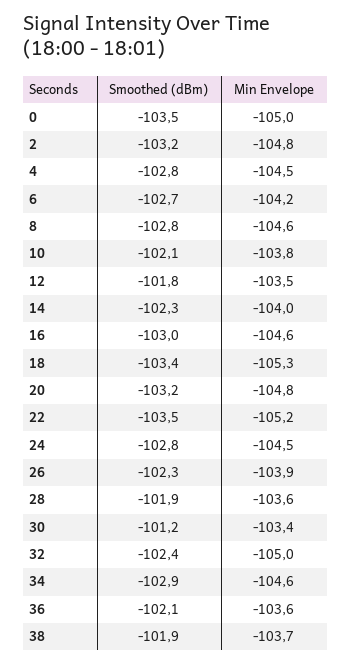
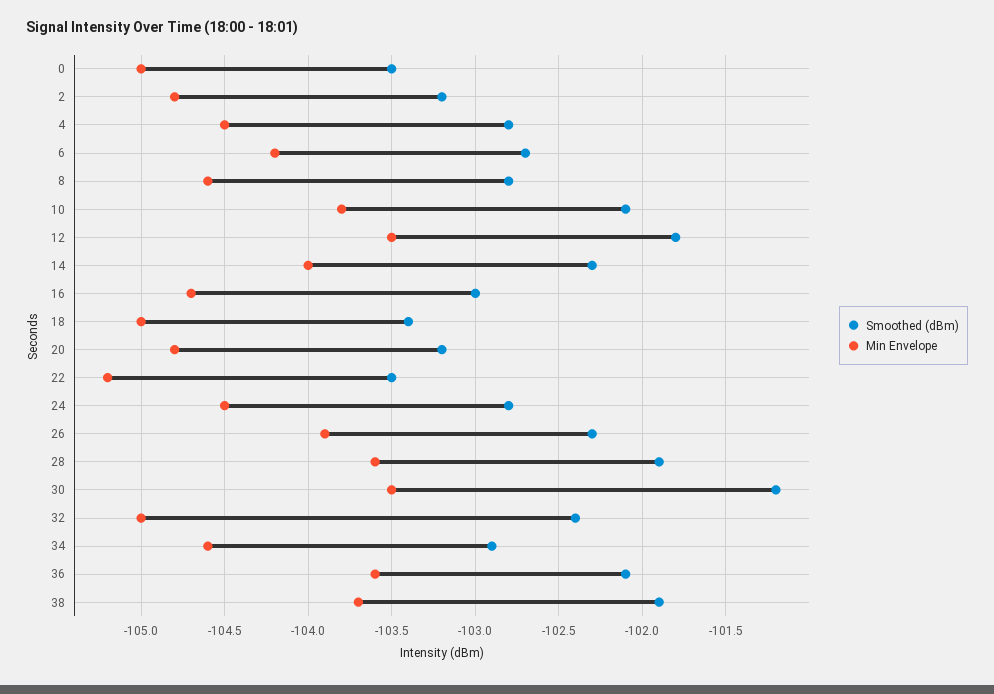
Min Envelope, 16: -104.6 -> -104.7
Min Envelope, 18: -105.3 -> -105
Min Envelope, 30: -103.4 -> -103.5

